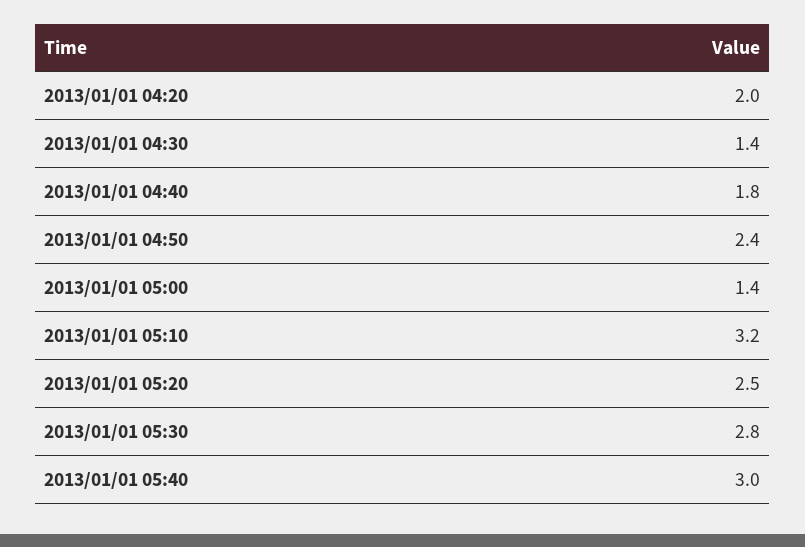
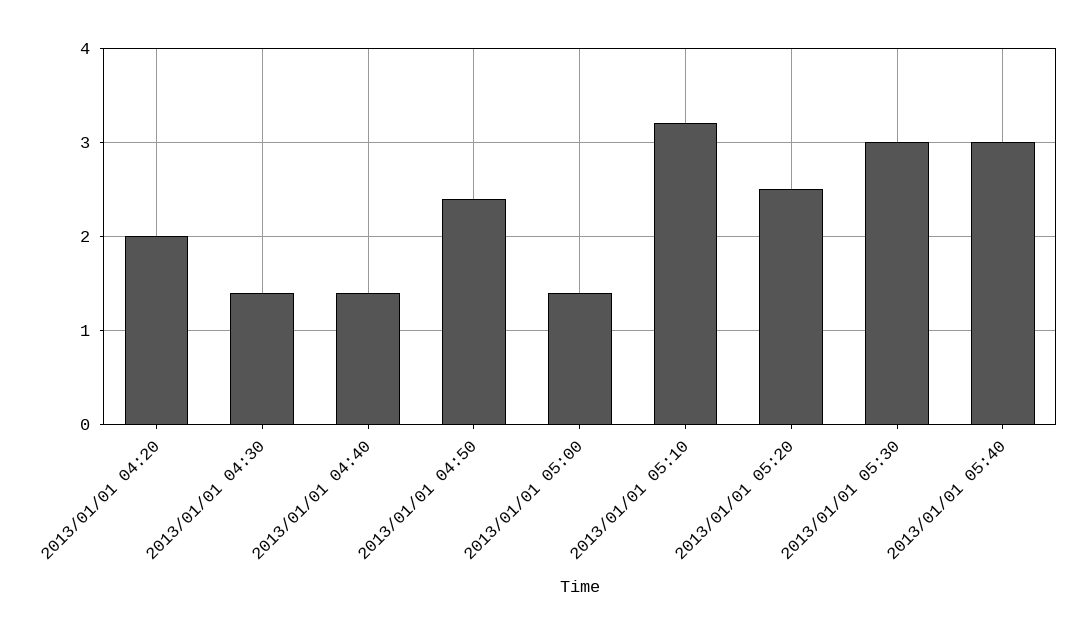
2013/01/01 04:40: 1.8 -> 1.4
2013/01/01 05:30: 2.8 -> 3

